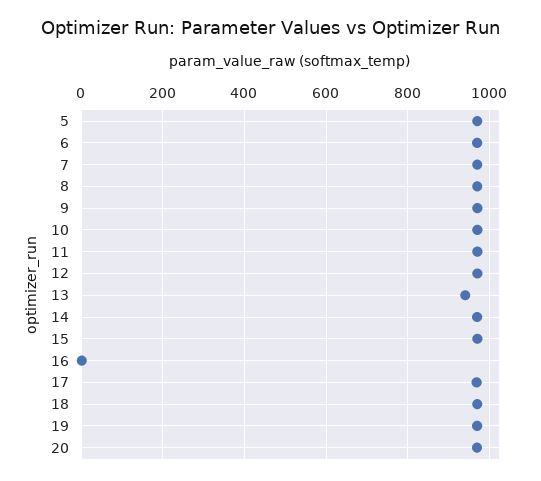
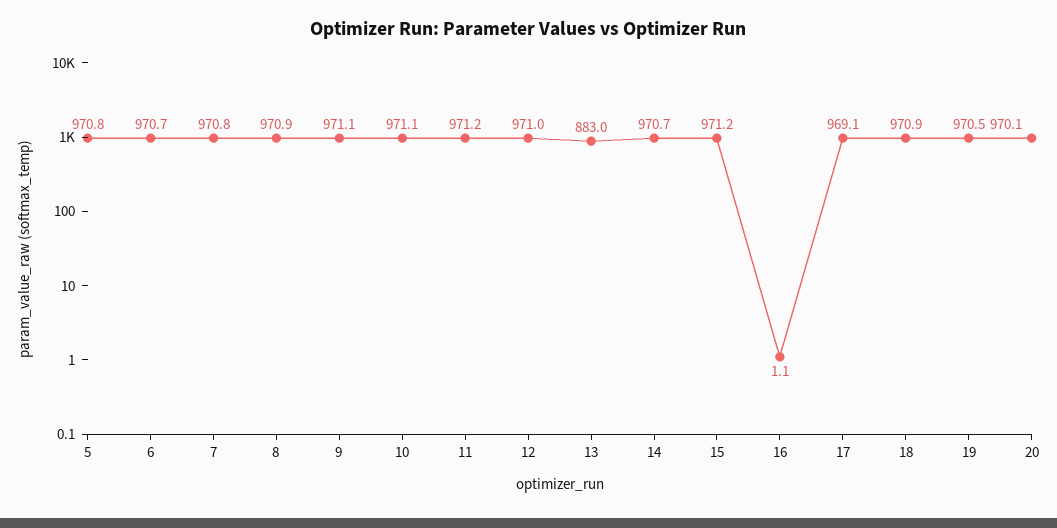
13: 940 -> 883

